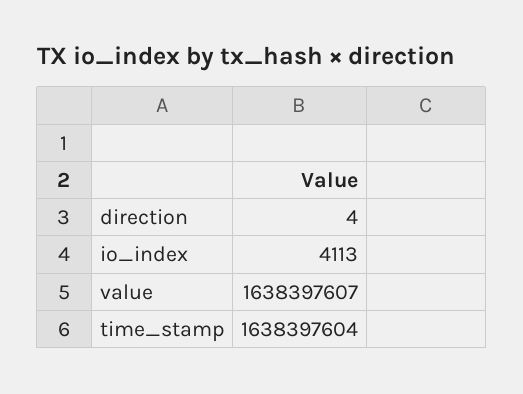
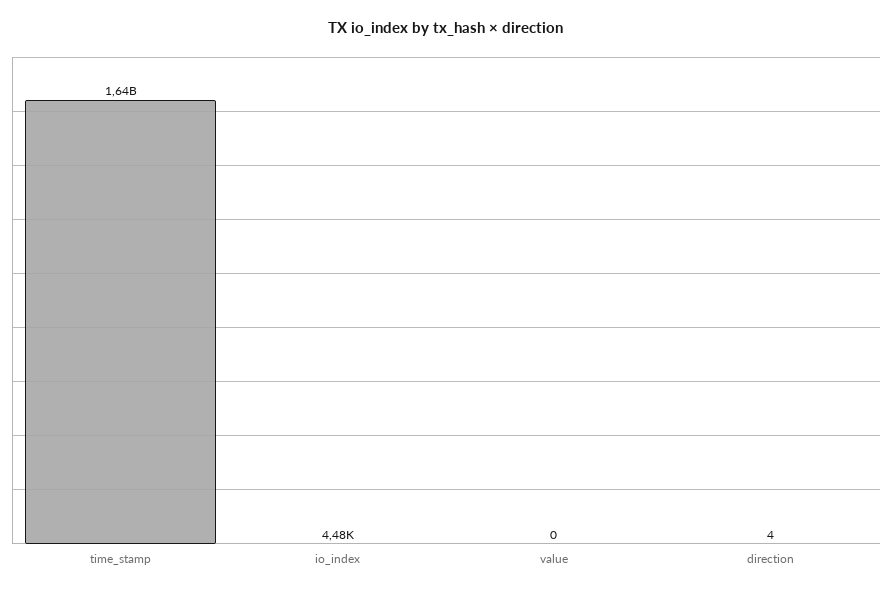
io_index: 4113 -> 4480
value: 1638397607 -> 0

